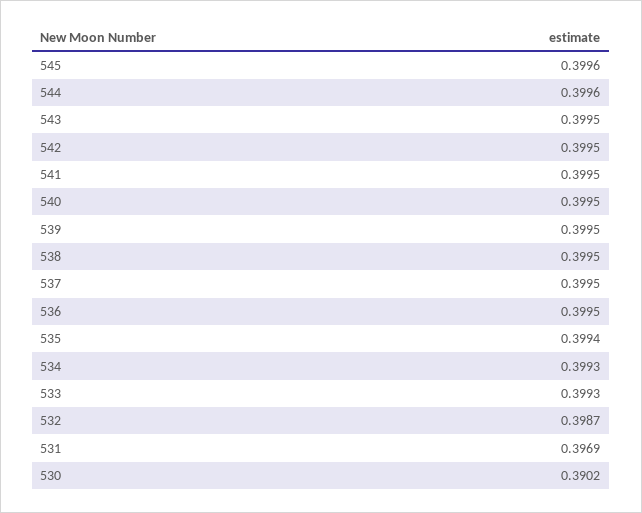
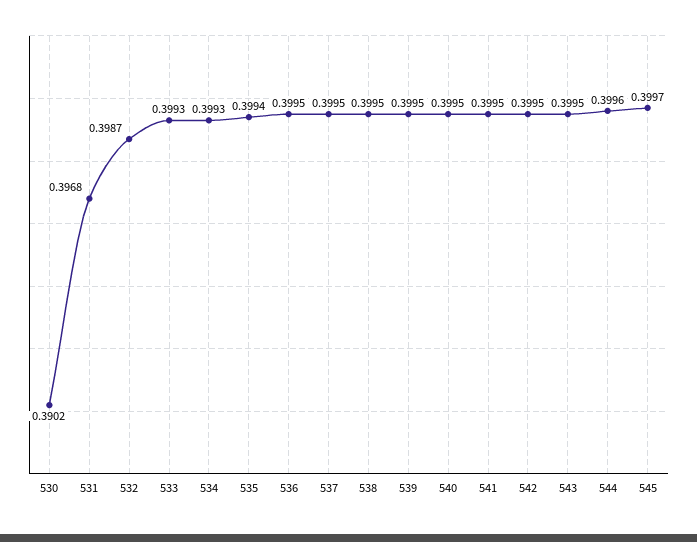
545: 0.3996 -> 0.3997
531: 0.3969 -> 0.3968

